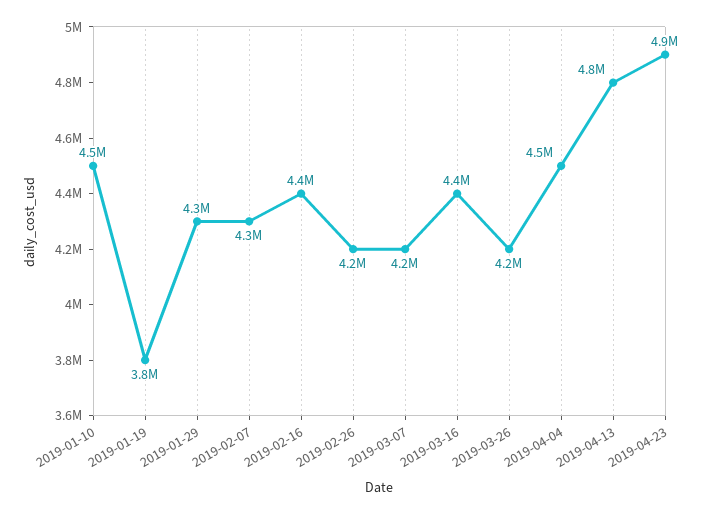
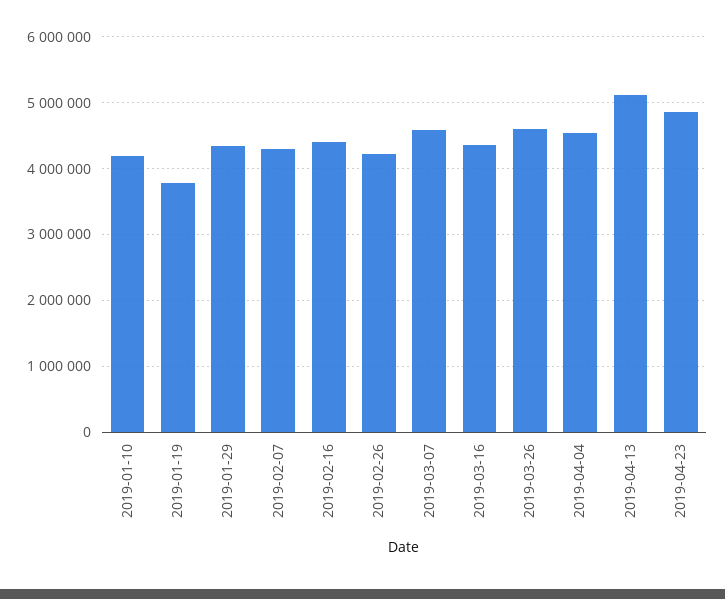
2019-01-10: 4500000 -> 4200000
2019-03-07: 4200000 -> 4600000
2019-03-26: 4200000 -> 4600000
2019-04-13: 4800000 -> 5100000

